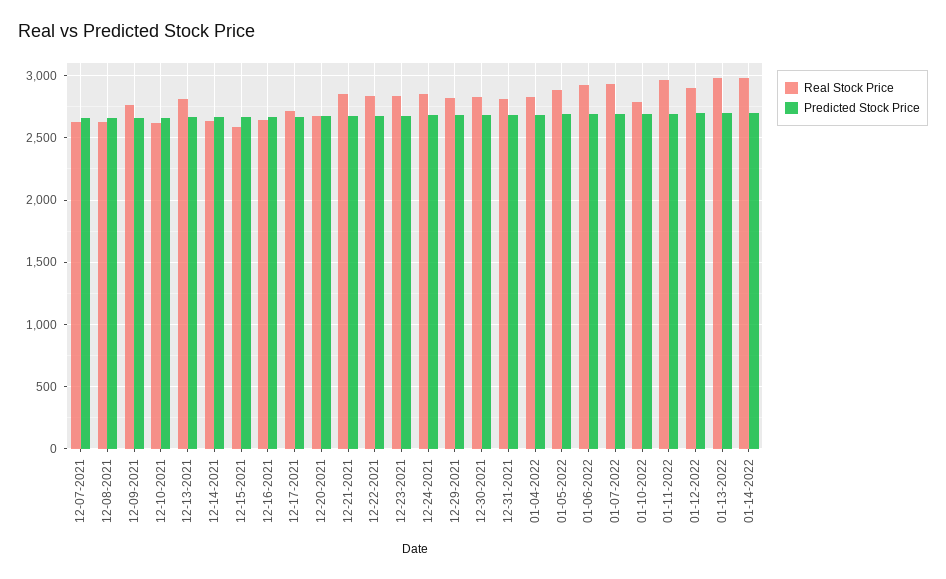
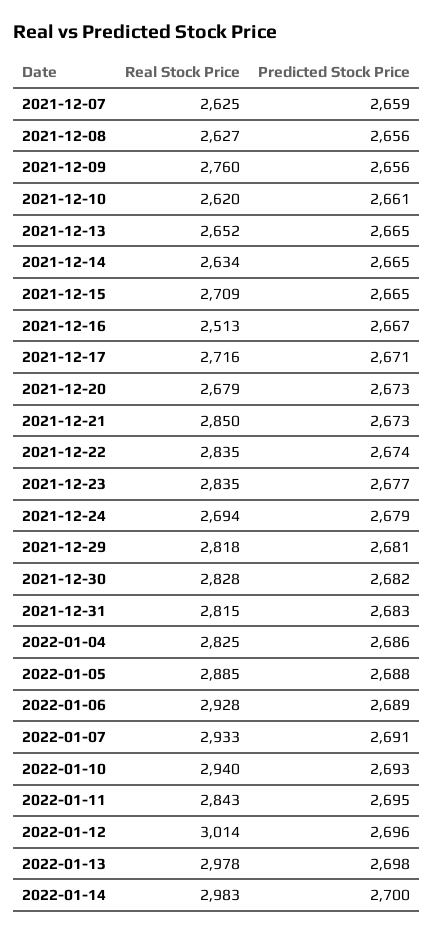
Real Stock Price, 12-13-2021: 2800 -> 2652
Real Stock Price, 12-15-2021: 2600 -> 2709
Real Stock Price, 12-16-2021: 2650 -> 2513
Real Stock Price, 12-24-2021: 2850 -> 2694
Real Stock Price, 01-10-2022: 2800 -> 2940
Real Stock Price, 01-11-2022: 2950 -> 2843
Real Stock Price, 01-12-2022: 2900 -> 3014

